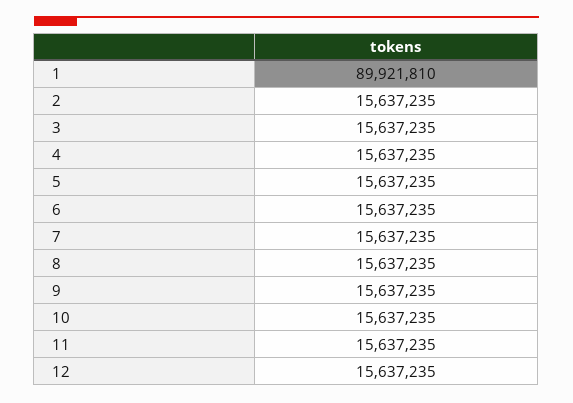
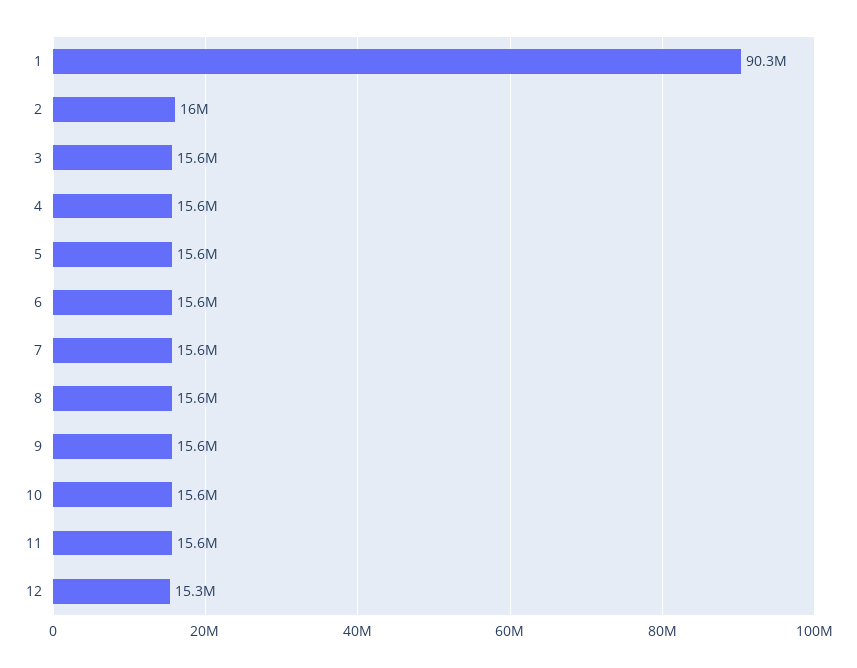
1: 89921810 -> 90300000
2: 15637235 -> 16000000
12: 15637235 -> 15300000

